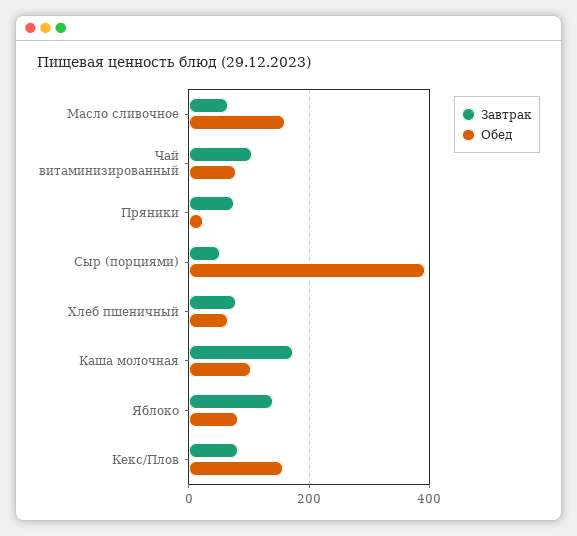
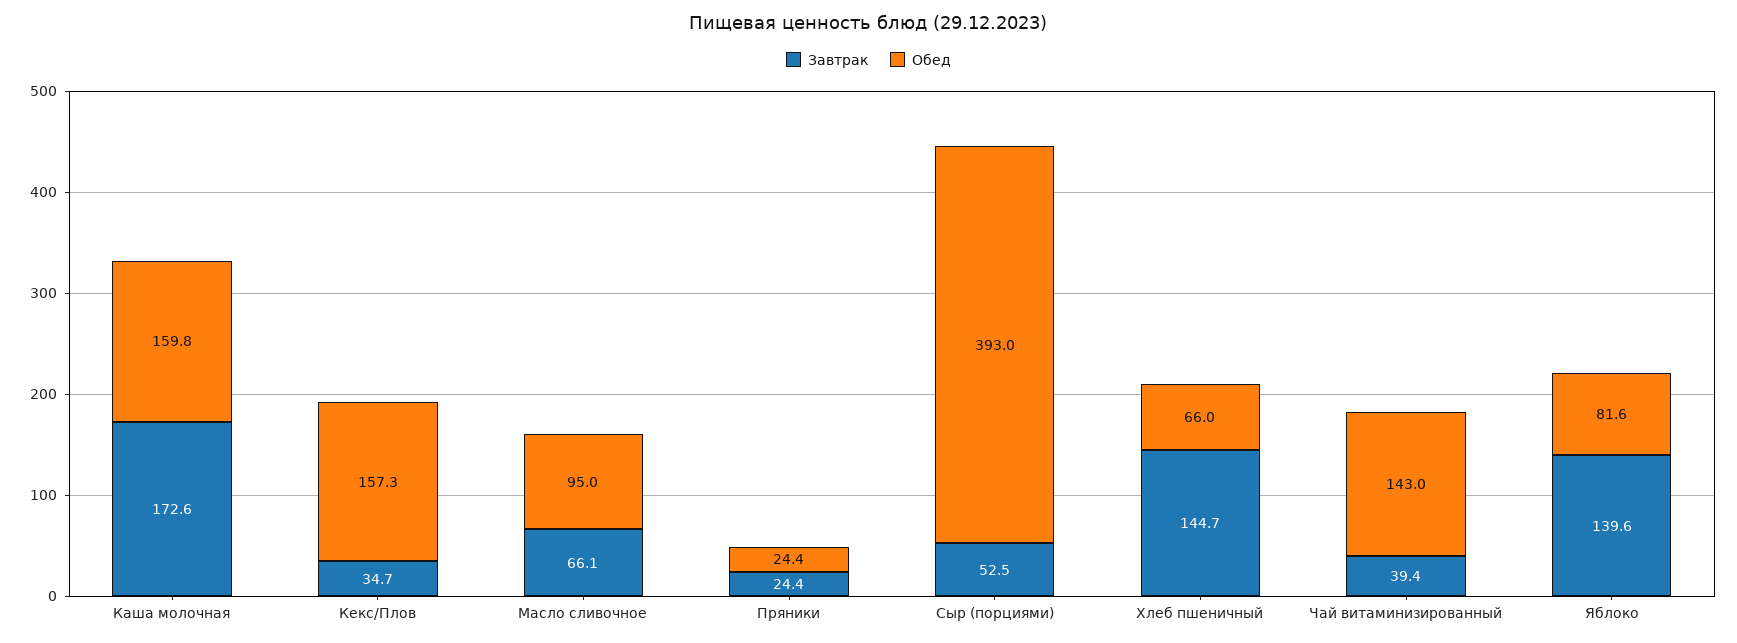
Обед, Масло сливочное: 160 -> 95
Завтрак, Чай витаминизированный: 100 -> 39.4
Обед, Чай витаминизированный: 80 -> 143
Завтрак, Пряники: 80 -> 24.4
Завтрак, Хлеб пшеничный: 80 -> 144.7
Обед, Каша молочная: 100 -> 159.8
Завтрак, Кекс/Плов: 80 -> 34.7

